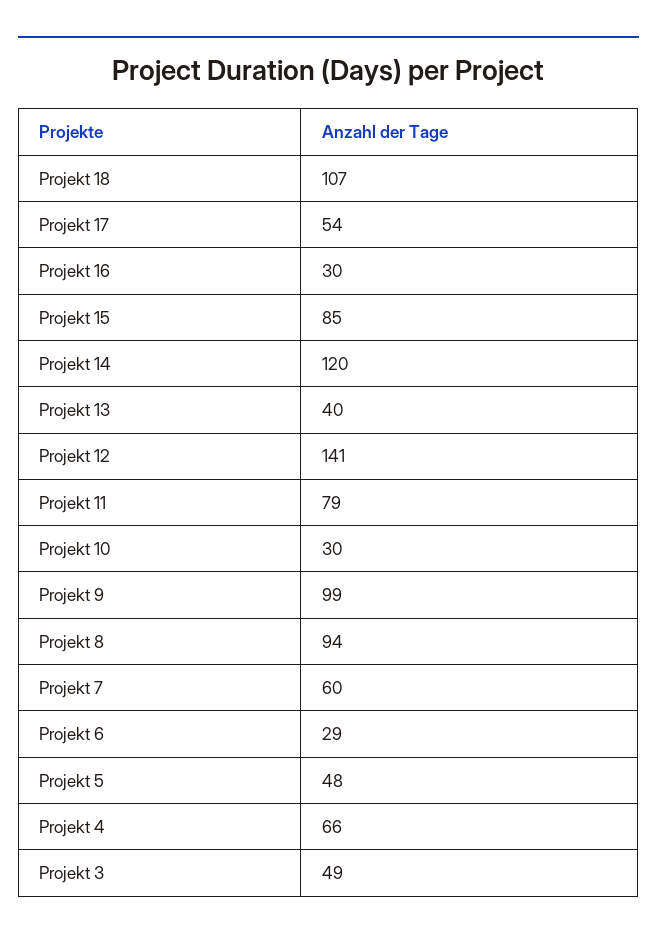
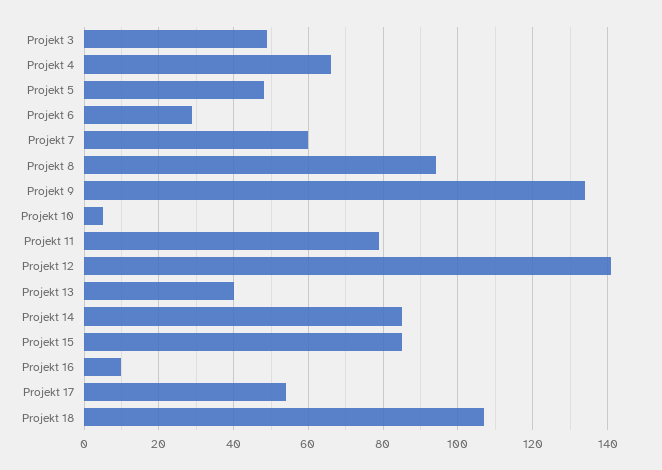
Projekt 16: 30 -> 10
Projekt 14: 120 -> 85
Projekt 10: 30 -> 5
Projekt 9: 99 -> 135

